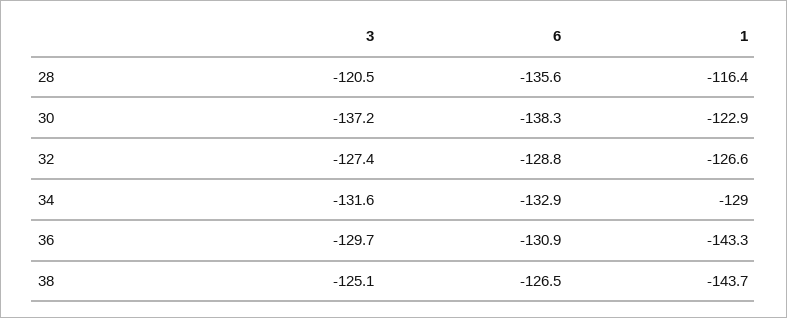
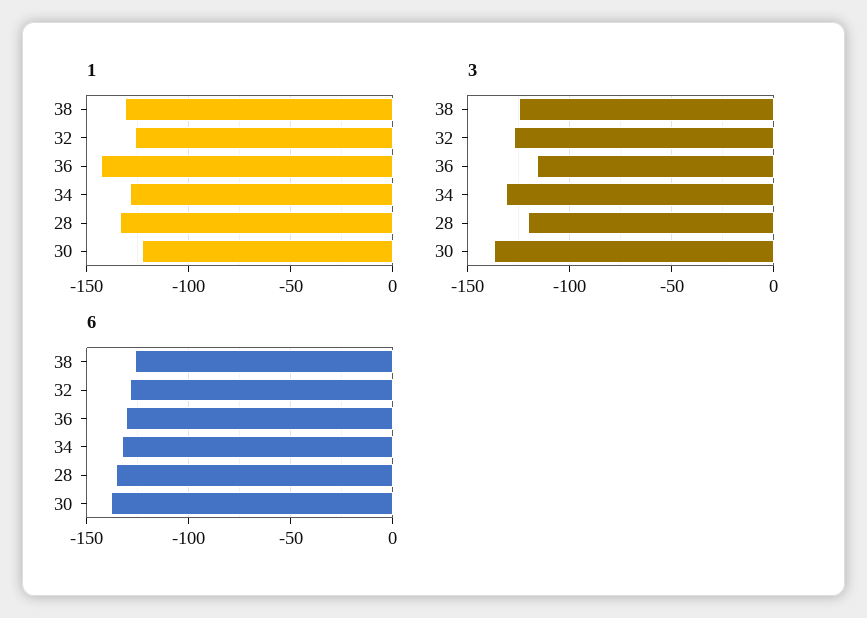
1, 28: -116.4 -> -135
3, 36: -129.7 -> -115
1, 38: -143.7 -> -130

